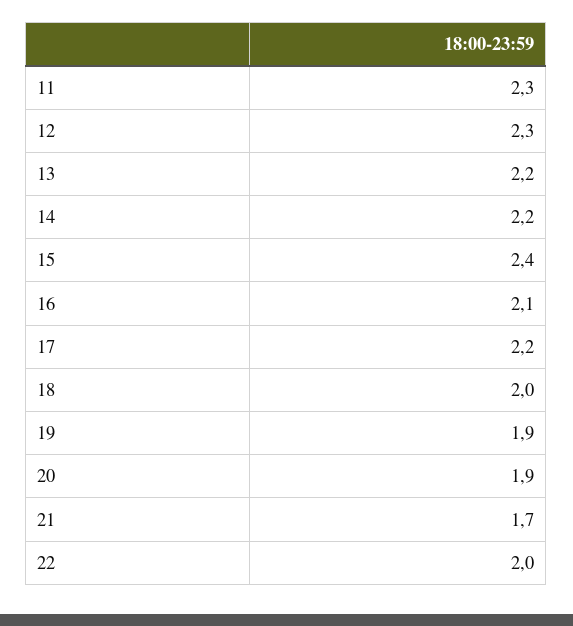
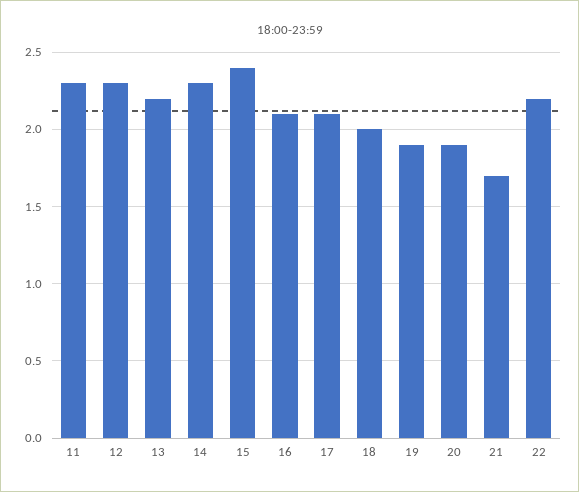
14: 2.2 -> 2.3
17: 2.2 -> 2.1
22: 2 -> 2.2

